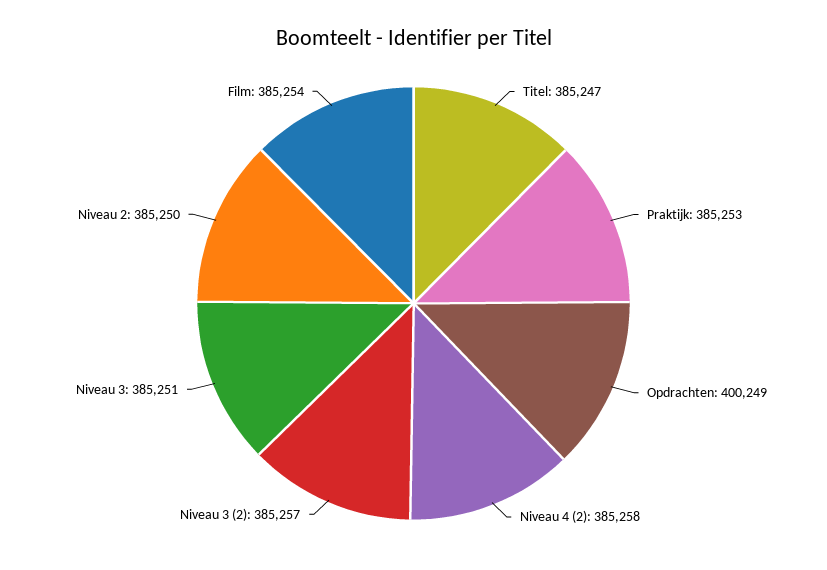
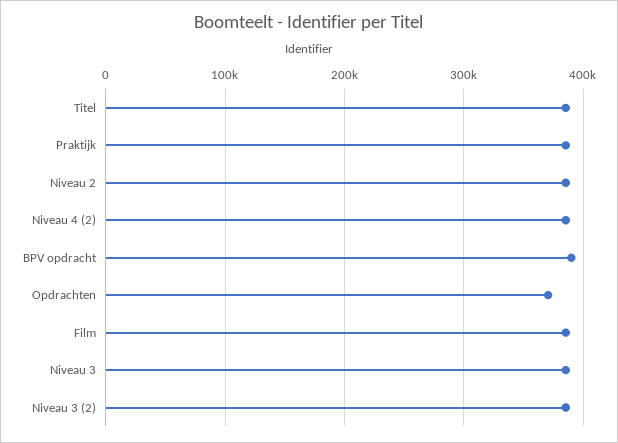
Opdrachten: 400249 -> 370000
BPV opdracht: none -> 390000

